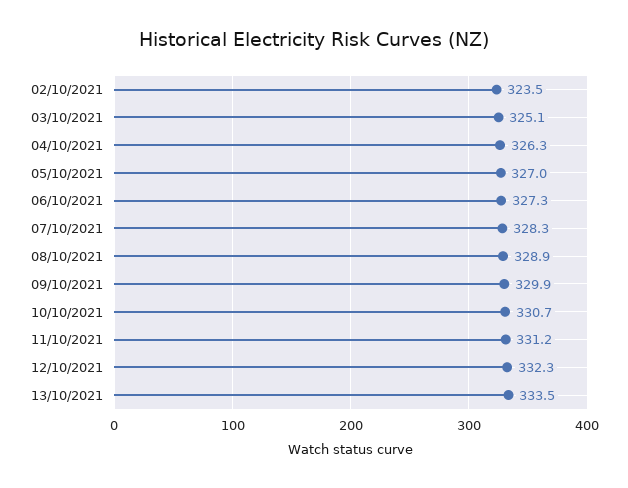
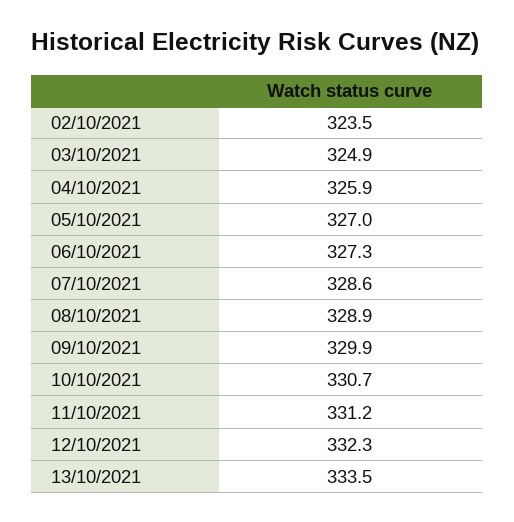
03/10/2021: 325.1 -> 324.9
04/10/2021: 326.3 -> 325.9
07/10/2021: 328.3 -> 328.6

